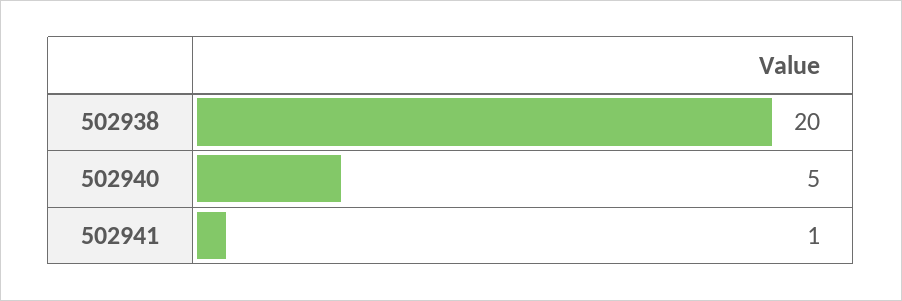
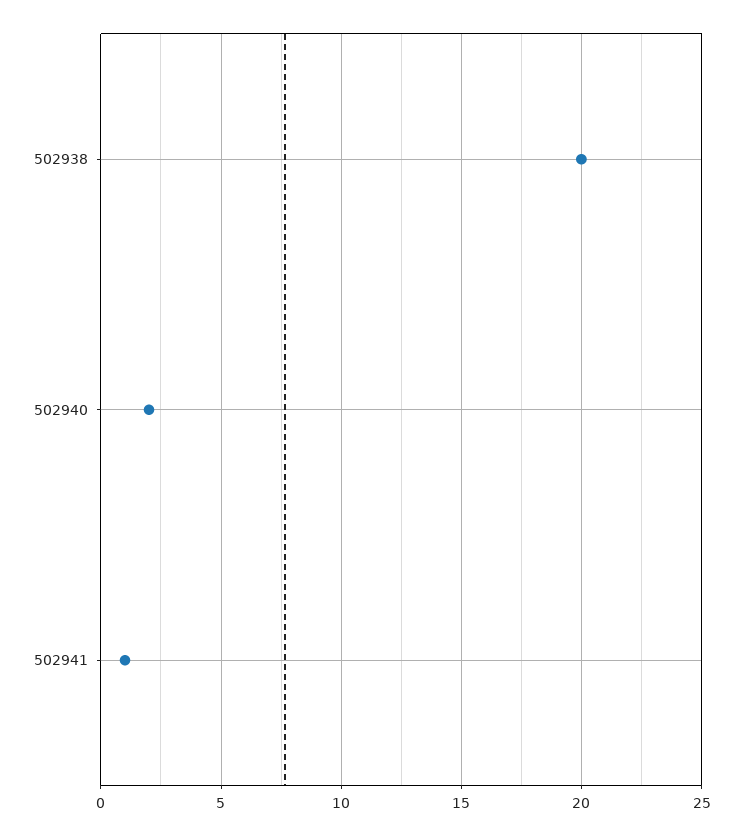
502940: 5 -> 2

